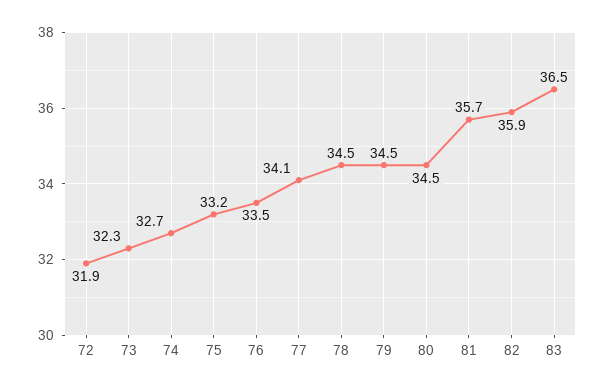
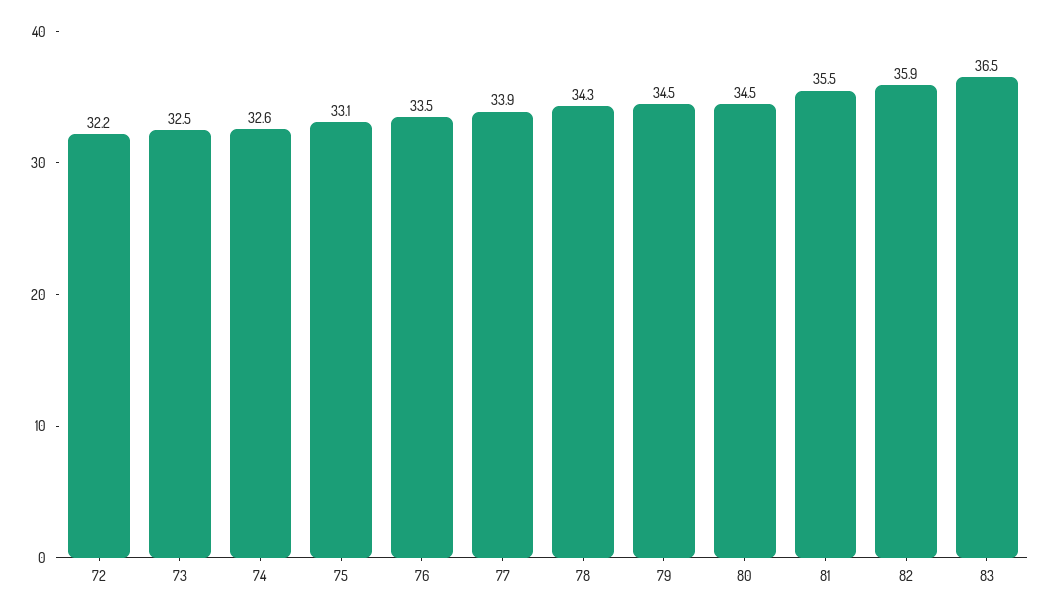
72: 31.9 -> 32.2
73: 32.3 -> 32.5
74: 32.7 -> 32.6
75: 33.2 -> 33.1
77: 34.1 -> 33.9
78: 34.5 -> 34.3
81: 35.7 -> 35.5

